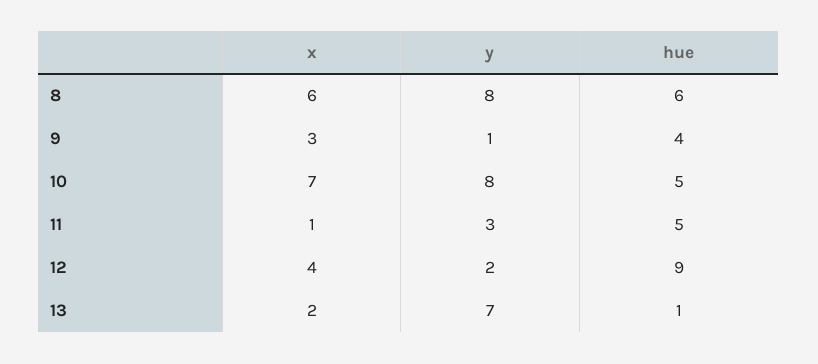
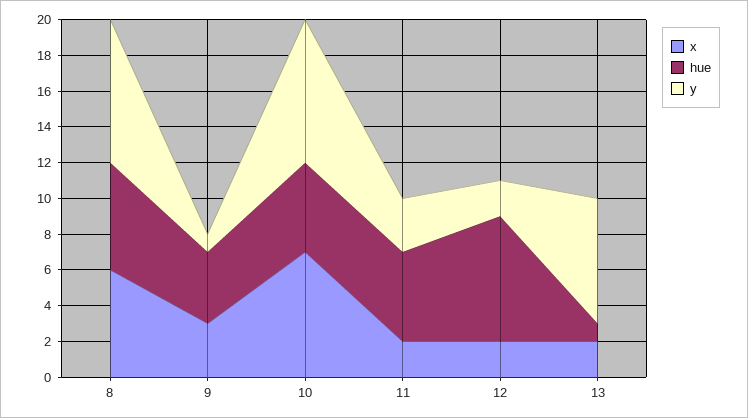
x, 11: 1 -> 2
x, 12: 4 -> 2
hue, 12: 9 -> 7

